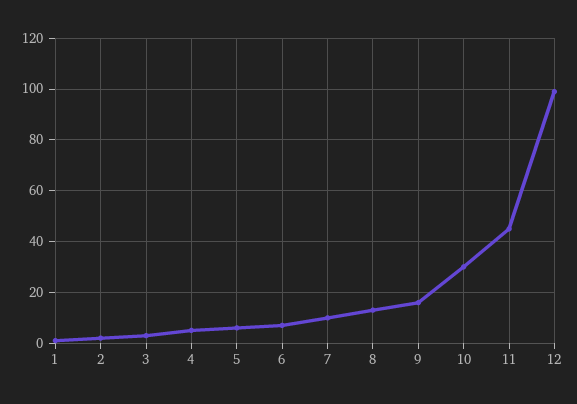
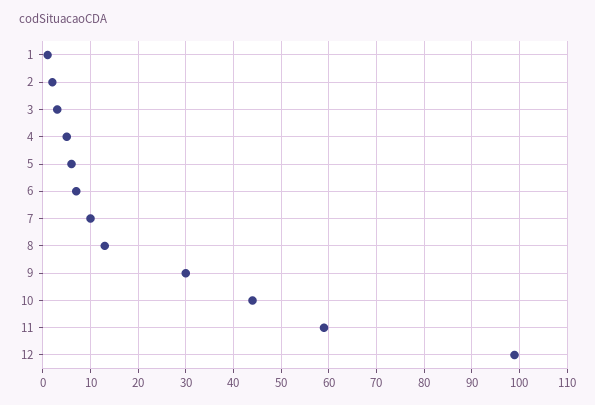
9: 15 -> 30
10: 30 -> 45
11: 45 -> 60

